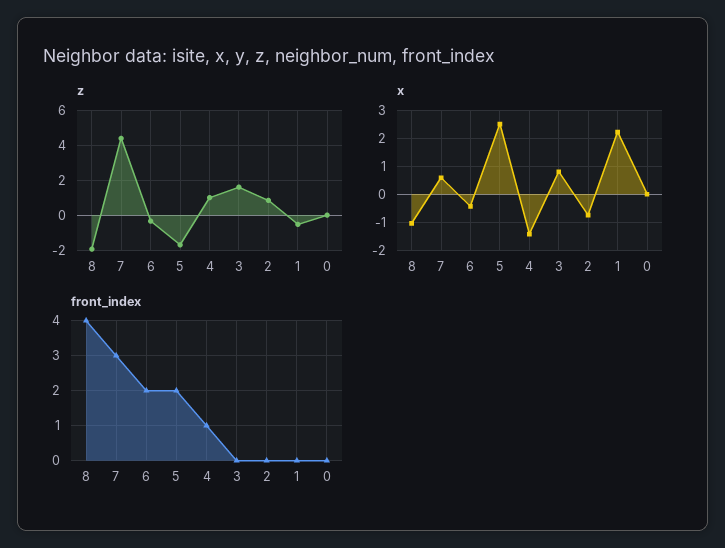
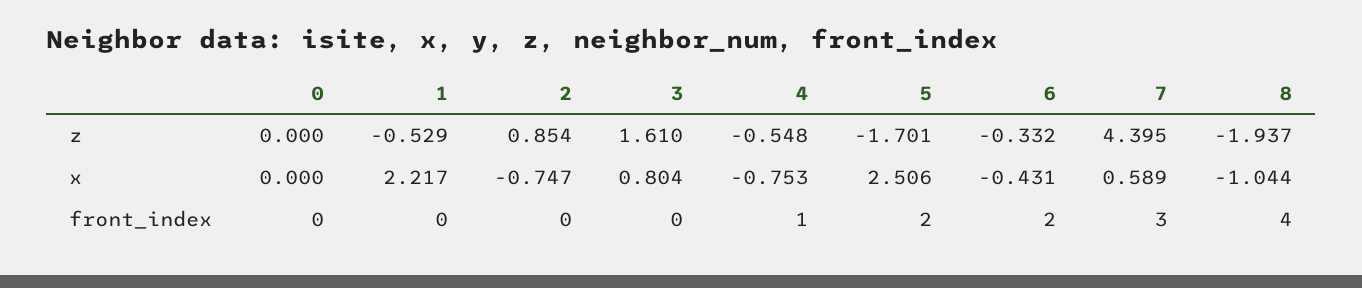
z, 4: 1 -> -0.548
x, 4: -1.5 -> -0.753

